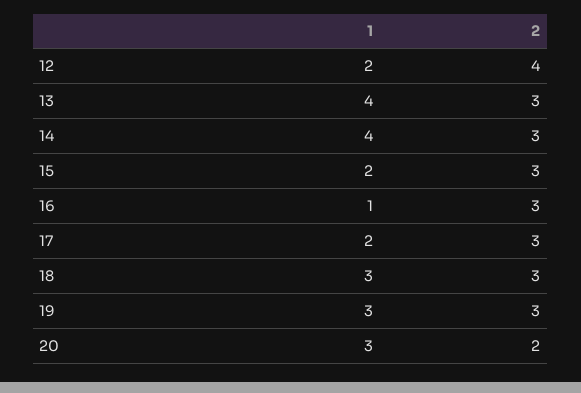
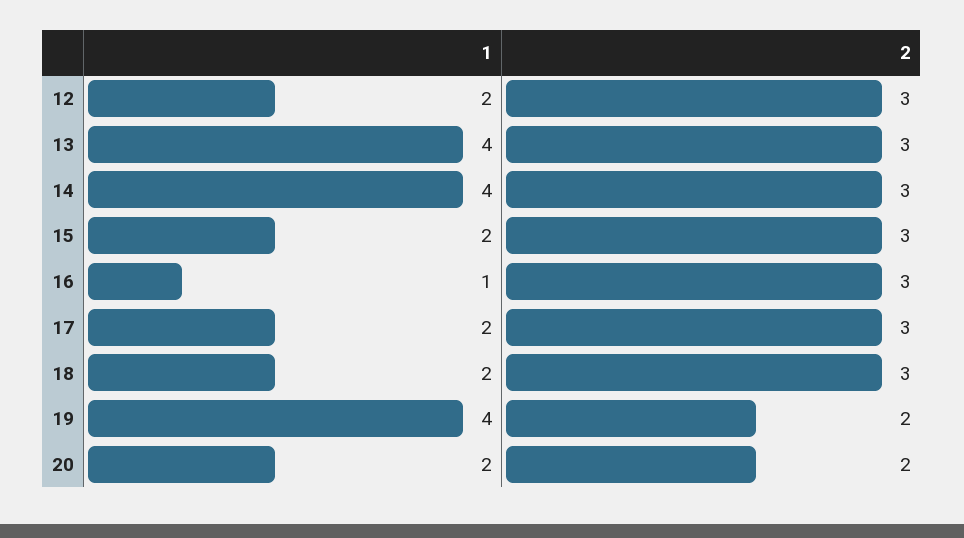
2, 12: 4 -> 3
1, 18: 3 -> 2
1, 19: 3 -> 4
2, 19: 3 -> 2
1, 20: 3 -> 2

